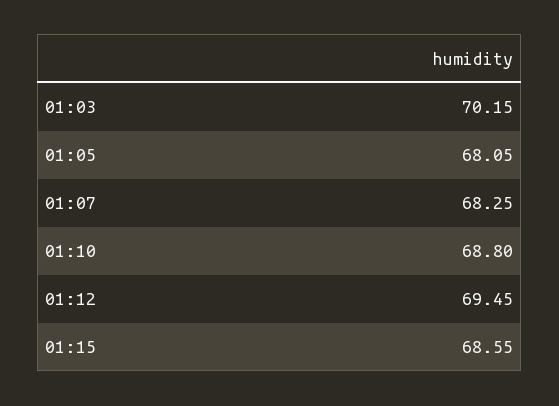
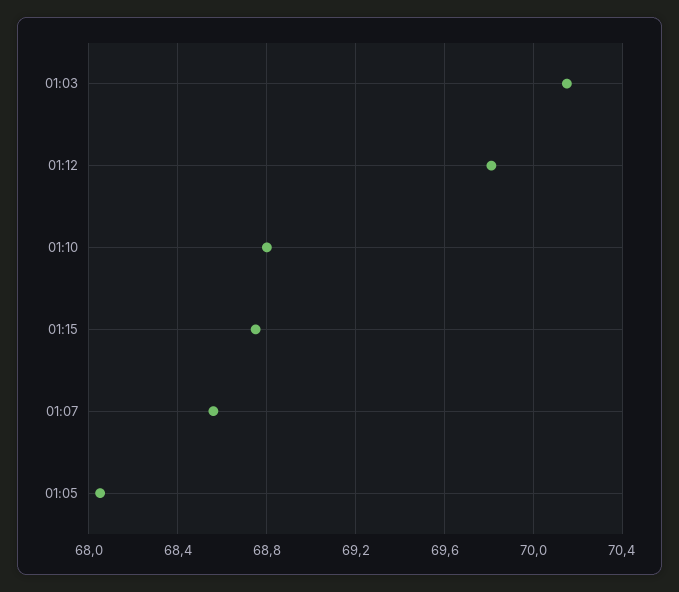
01:07: 68.25 -> 68.55
01:12: 69.45 -> 69.8
01:15: 68.55 -> 68.75

